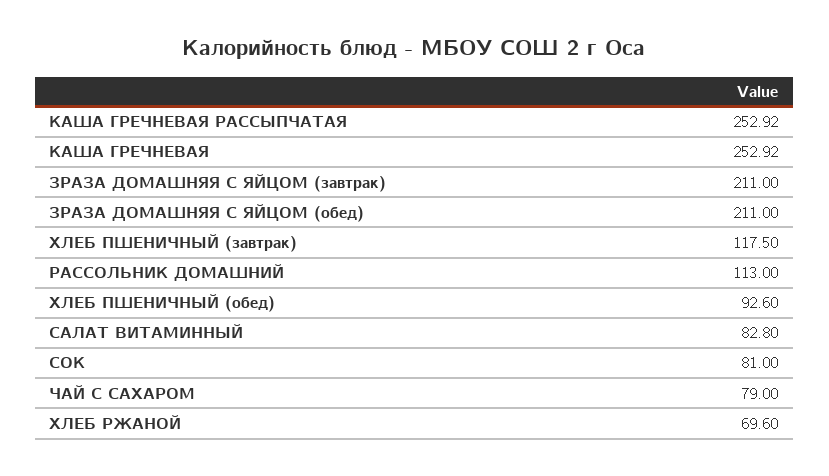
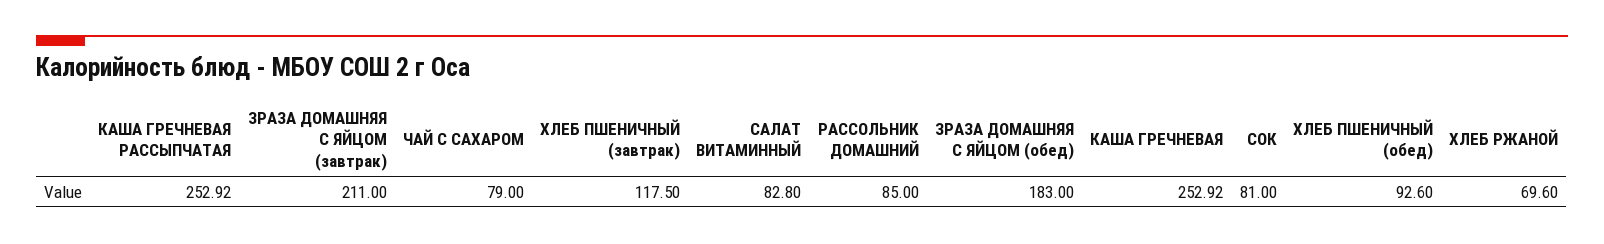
ЗРАЗА ДОМАШНЯЯ С ЯЙЦОМ (обед): 211 -> 183
РАССОЛЬНИК ДОМАШНИЙ: 113 -> 85

